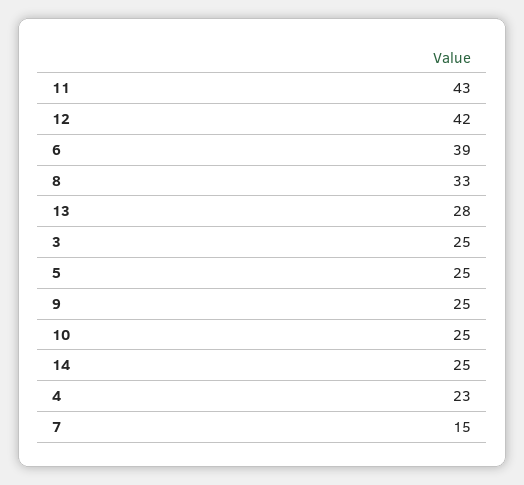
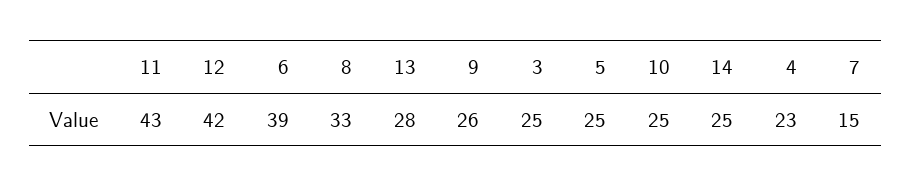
9: 25 -> 26

